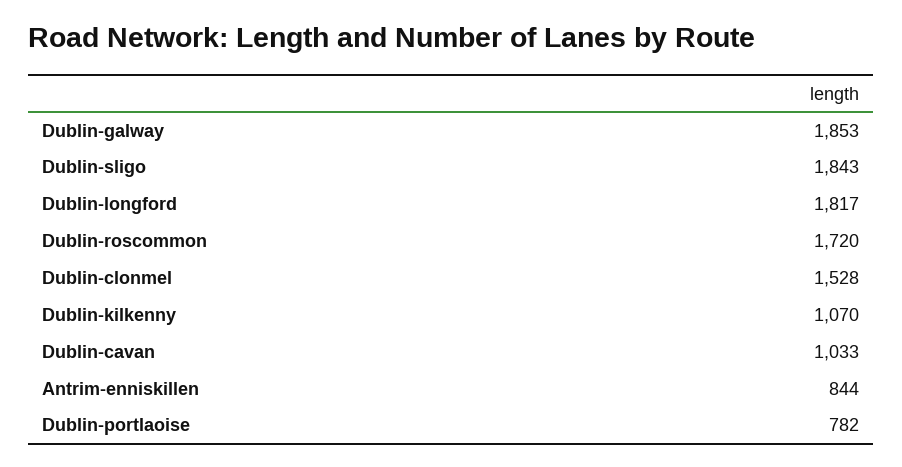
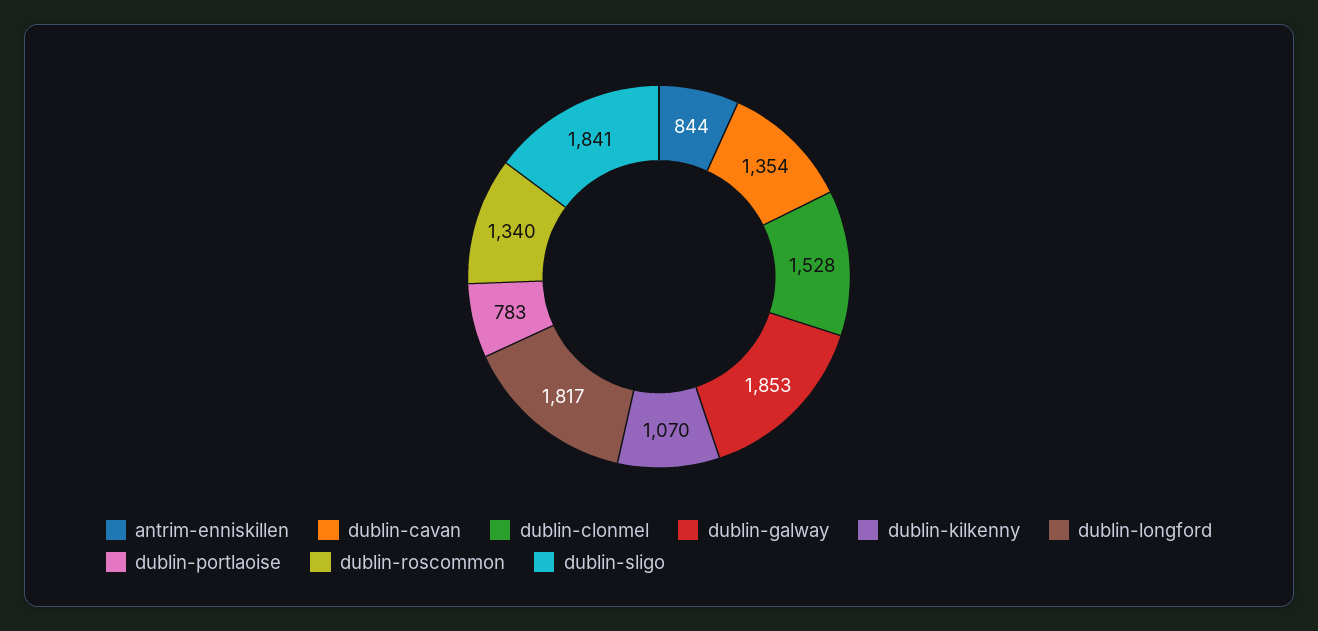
Dublin-sligo: 1843 -> 1841
Dublin-roscommon: 1720 -> 1340
Dublin-cavan: 1033 -> 1354
Dublin-portlaoise: 782 -> 783

